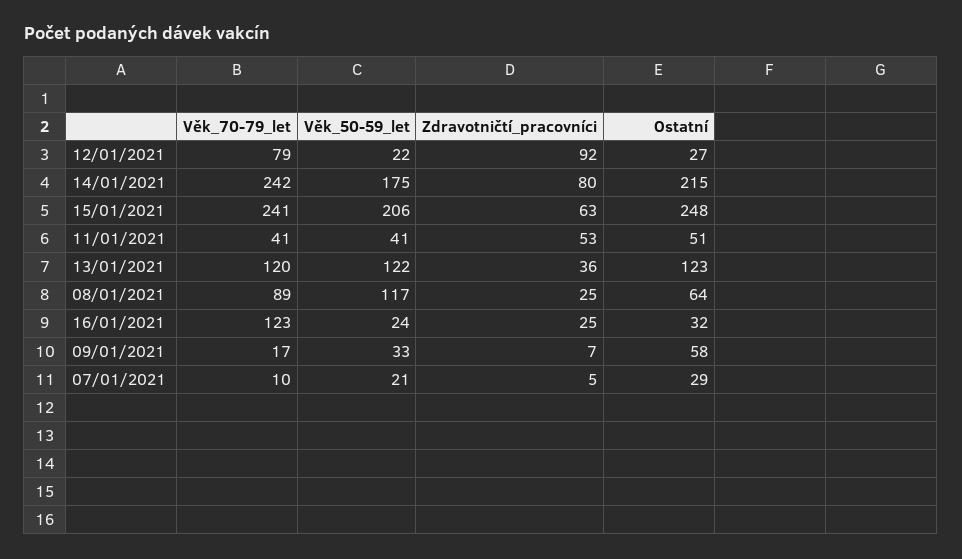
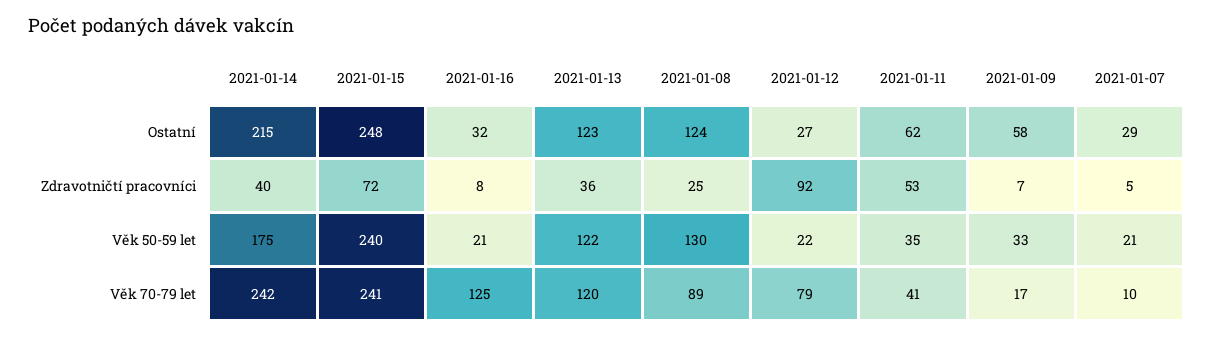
Zdravotničtí_pracovníci, 14/01/2021: 80 -> 40
Věk_50-59_let, 15/01/2021: 206 -> 240
Zdravotničtí_pracovníci, 15/01/2021: 63 -> 72
Věk_50-59_let, 11/01/2021: 41 -> 35
Ostatní, 11/01/2021: 51 -> 62
Věk_50-59_let, 08/01/2021: 117 -> 130
Ostatní, 08/01/2021: 64 -> 124
Věk_70-79_let, 16/01/2021: 123 -> 125
Věk_50-59_let, 16/01/2021: 24 -> 21
Zdravotničtí_pracovníci, 16/01/2021: 25 -> 8

